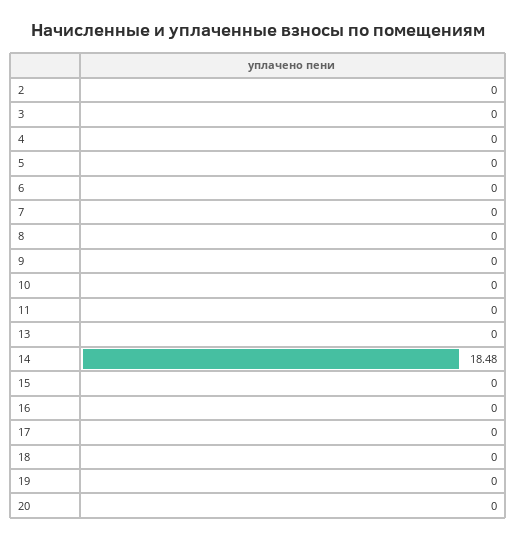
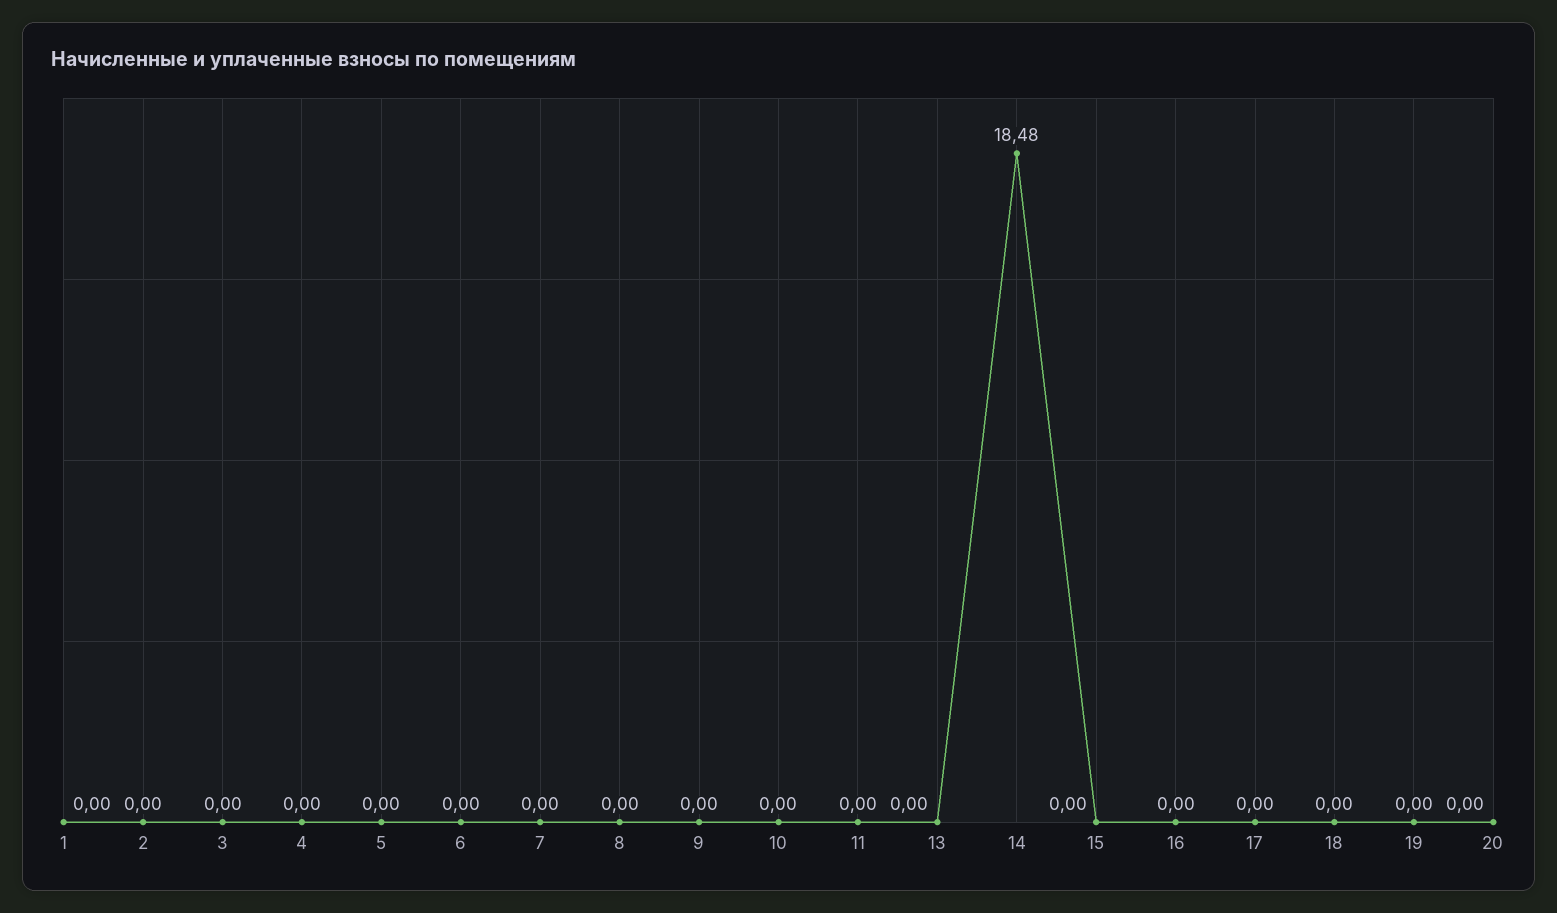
1: none -> 0

